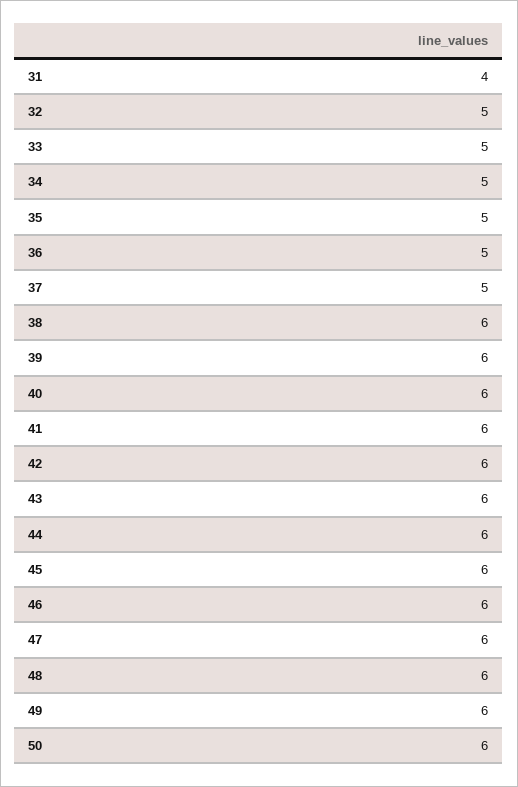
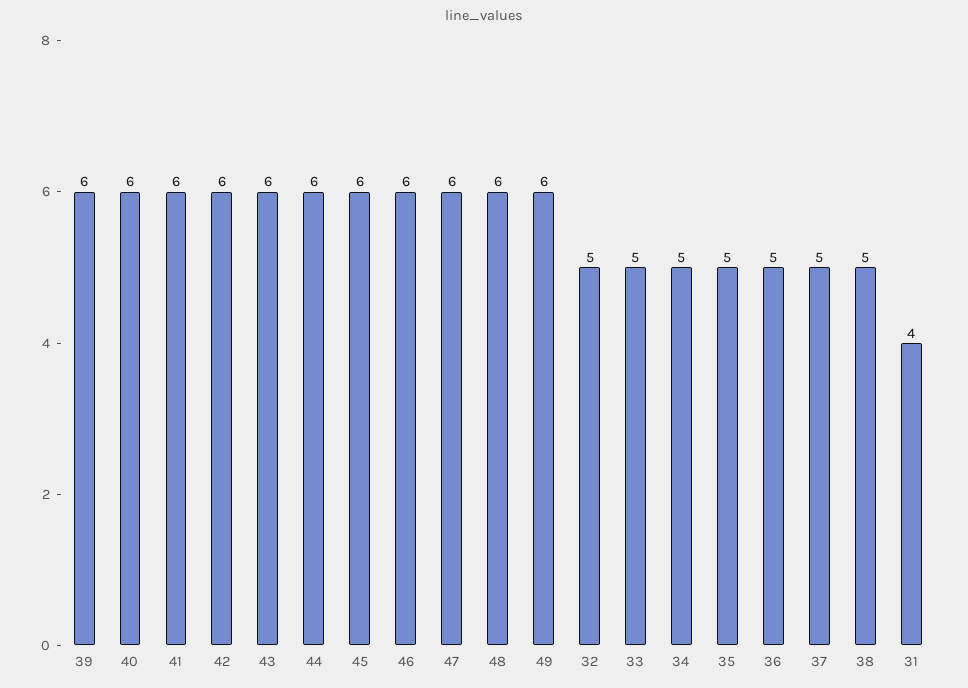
38: 6 -> 5
50: 6 -> none

